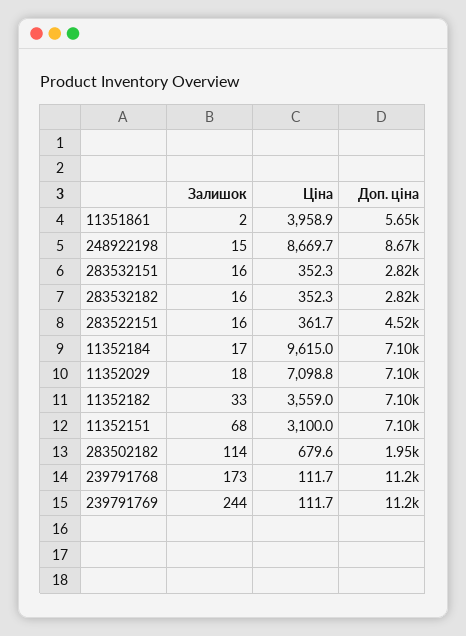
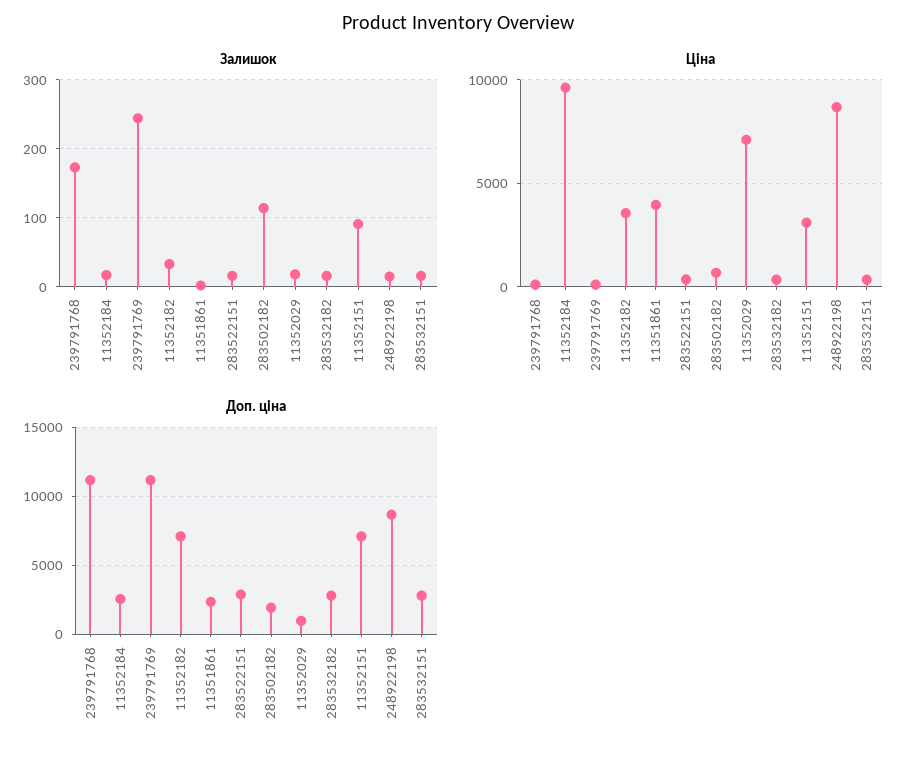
Доп. ціна, 11351861: 5650 -> 2500
Доп. ціна, 283522151: 4520 -> 3000
Доп. ціна, 11352184: 7100 -> 2500
Доп. ціна, 11352029: 7100 -> 1000
Залишок, 11352151: 68 -> 90

